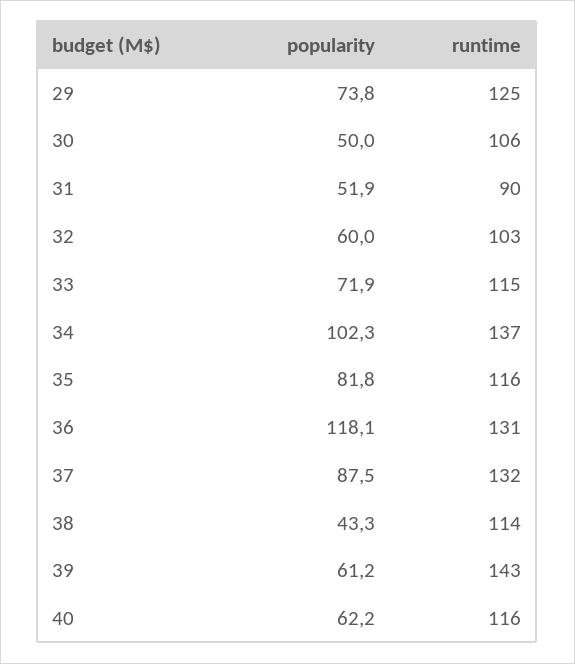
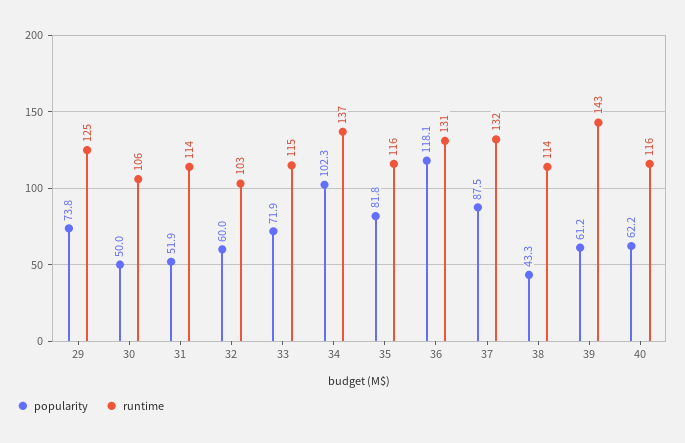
runtime, 31: 90 -> 114

